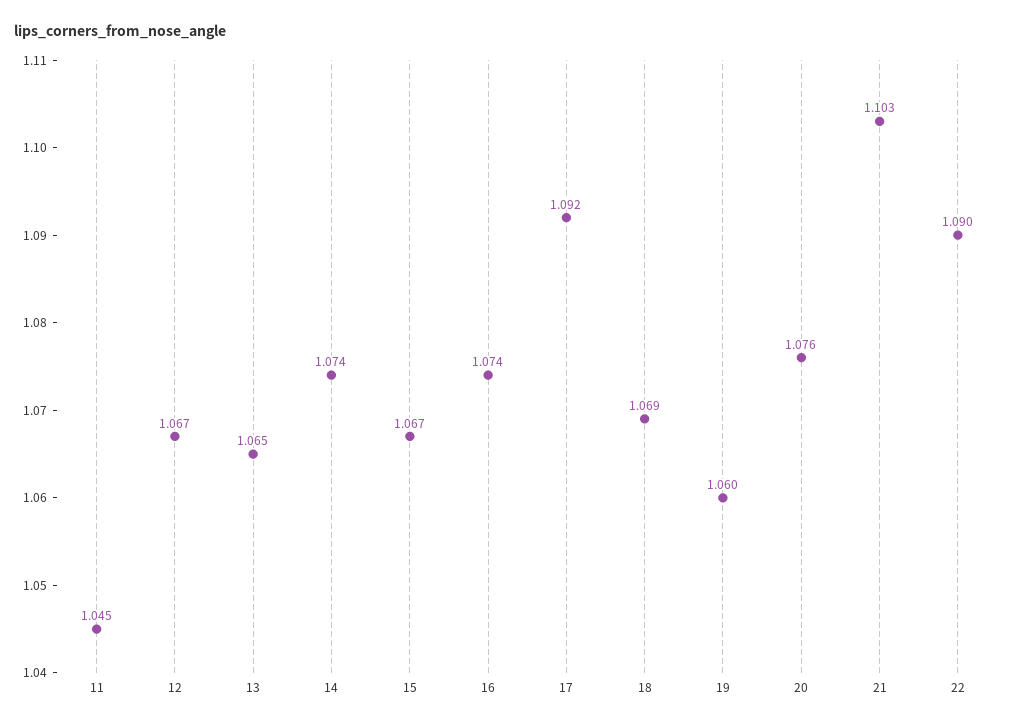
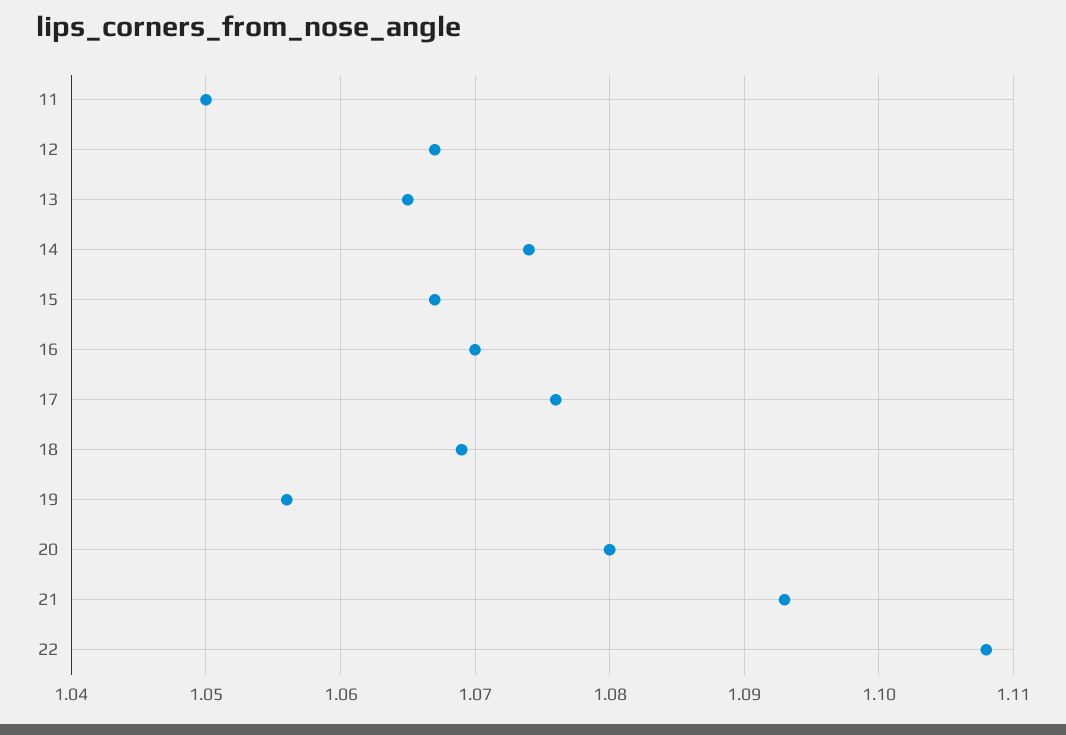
11: 1.045 -> 1.05
16: 1.074 -> 1.07
17: 1.092 -> 1.076
19: 1.06 -> 1.056
20: 1.076 -> 1.08
21: 1.103 -> 1.093
22: 1.09 -> 1.108

